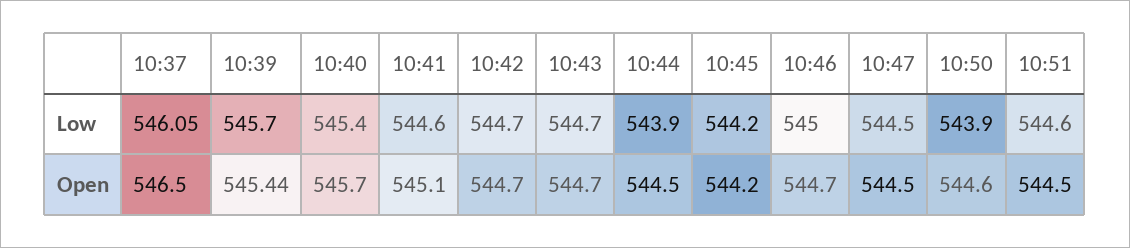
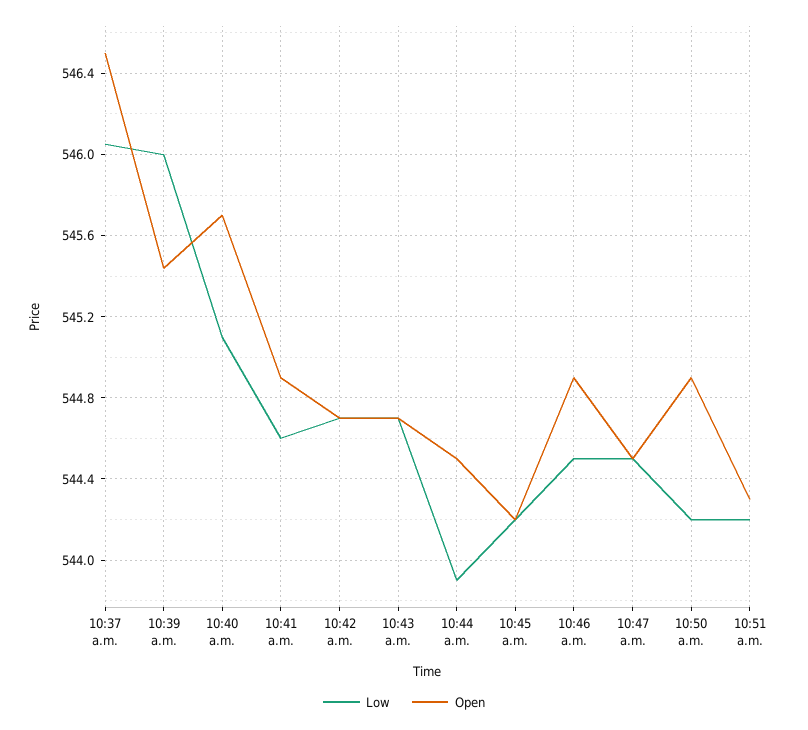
Low, 10:39: 545.7 -> 546
Low, 10:40: 545.4 -> 545.1
Low, 10:46: 545 -> 544.5
Low, 10:50: 543.9 -> 544.2
Low, 10:51: 544.6 -> 544.2
Open, 10:41: 545.1 -> 544.9
Open, 10:46: 544.7 -> 544.9
Open, 10:50: 544.6 -> 544.9
Open, 10:51: 544.5 -> 544.3

